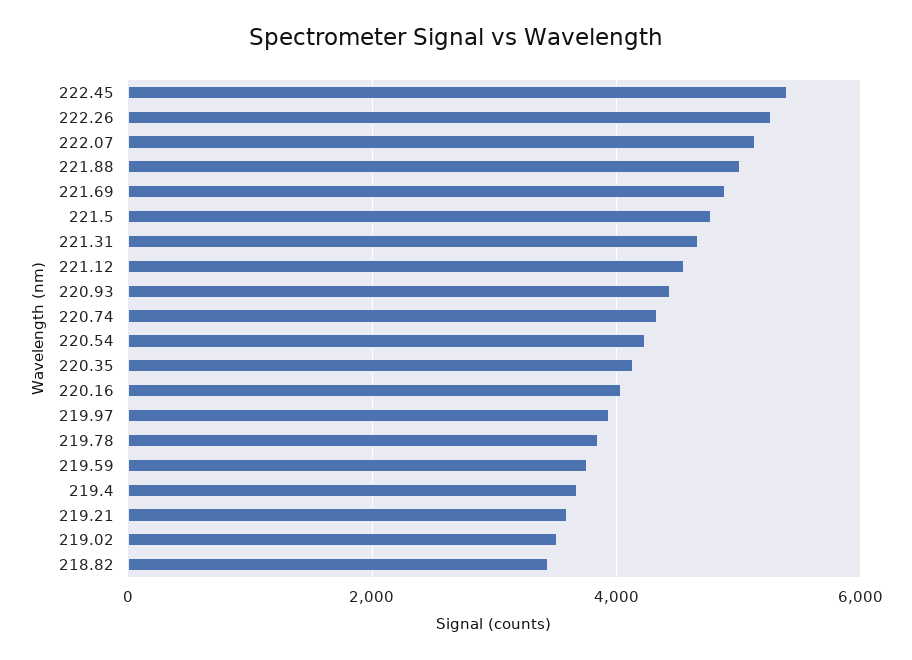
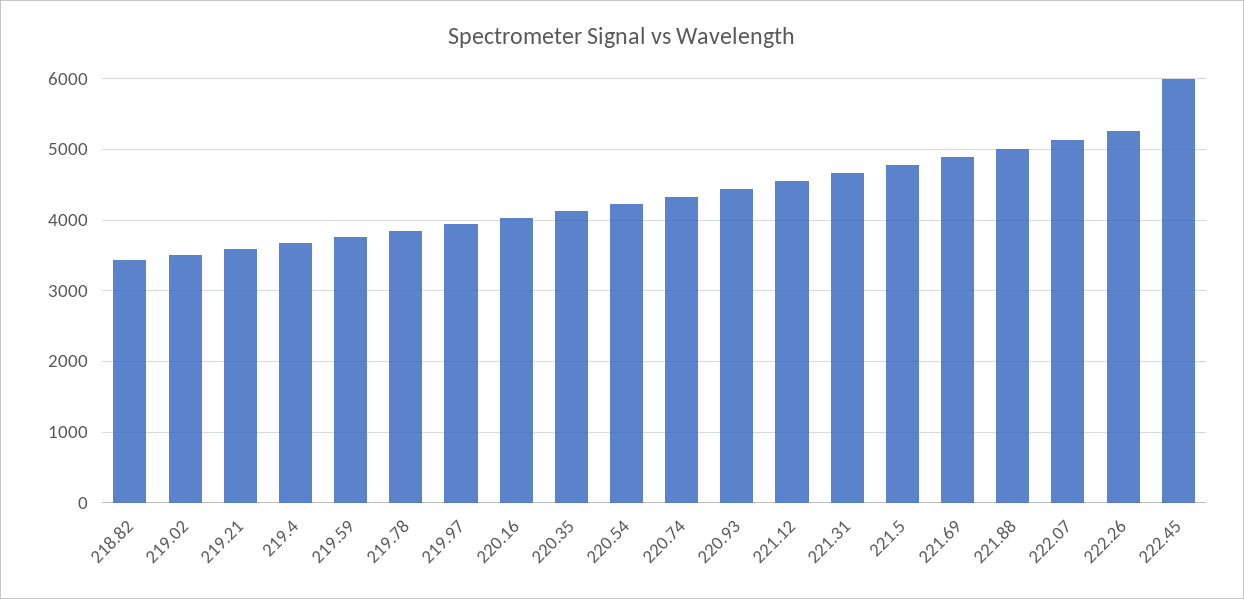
222.45: 5400 -> 6000

